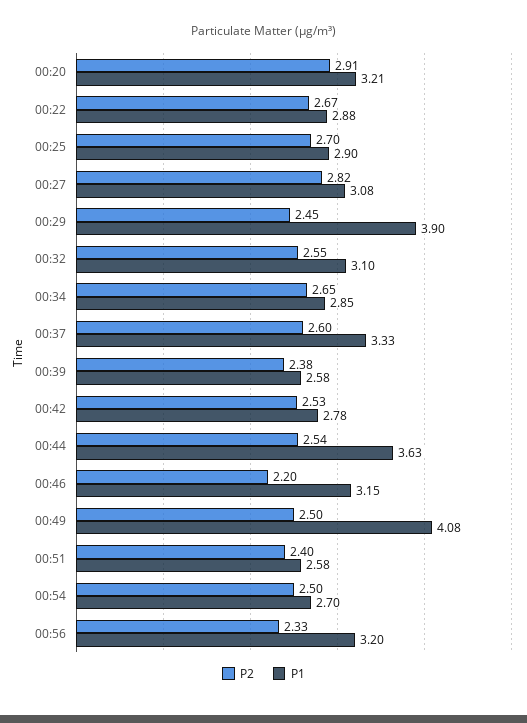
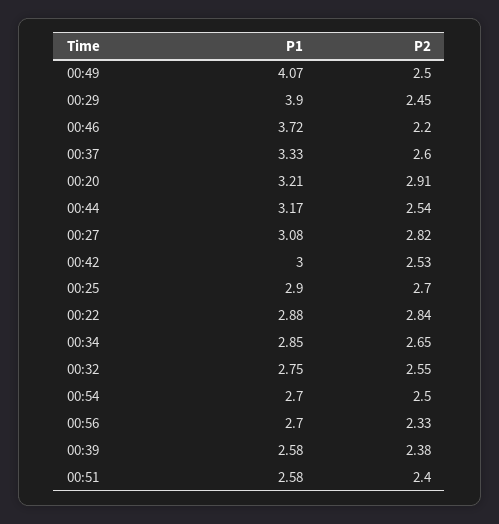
P2, 00:22: 2.67 -> 2.84
P1, 00:32: 3.1 -> 2.75
P1, 00:42: 2.78 -> 3
P1, 00:44: 3.63 -> 3.17
P1, 00:46: 3.15 -> 3.72
P1, 00:49: 4.08 -> 4.07
P1, 00:56: 3.2 -> 2.7

